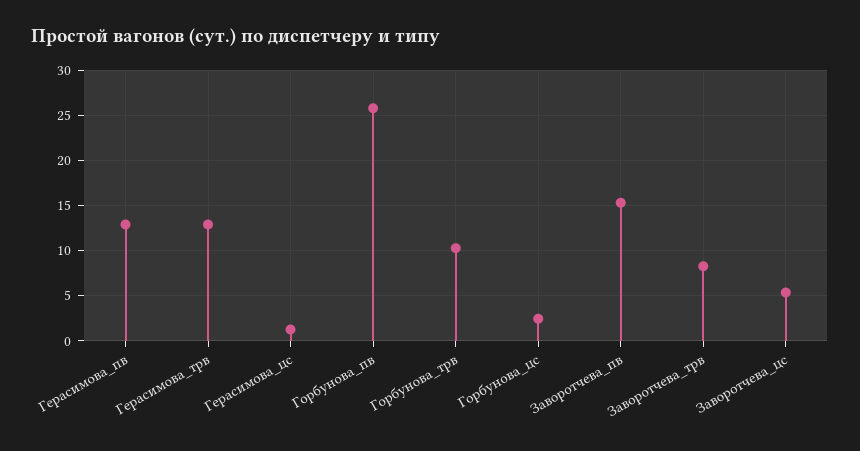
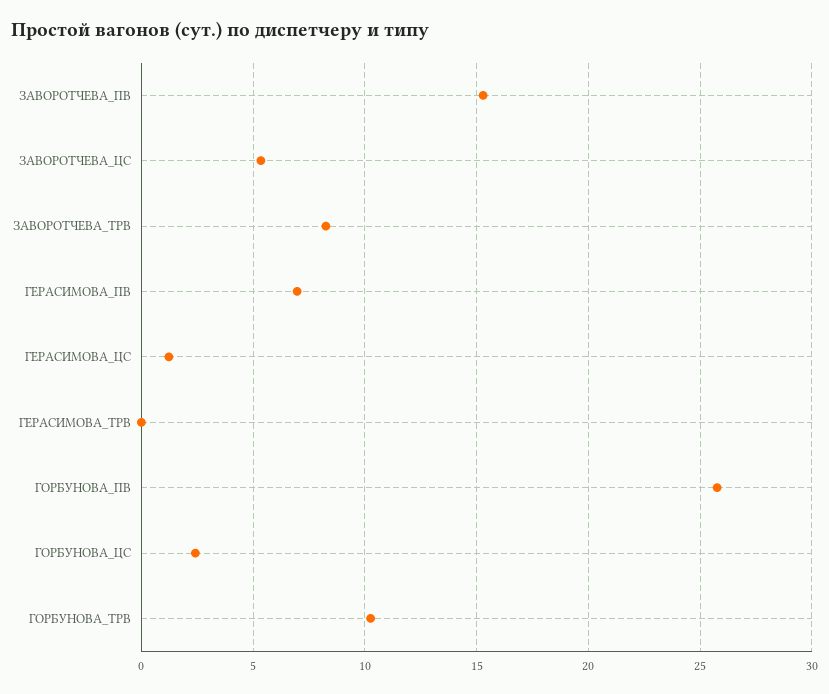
Герасимова_пв: 13 -> 7
Герасимова_трв: 13 -> 0

